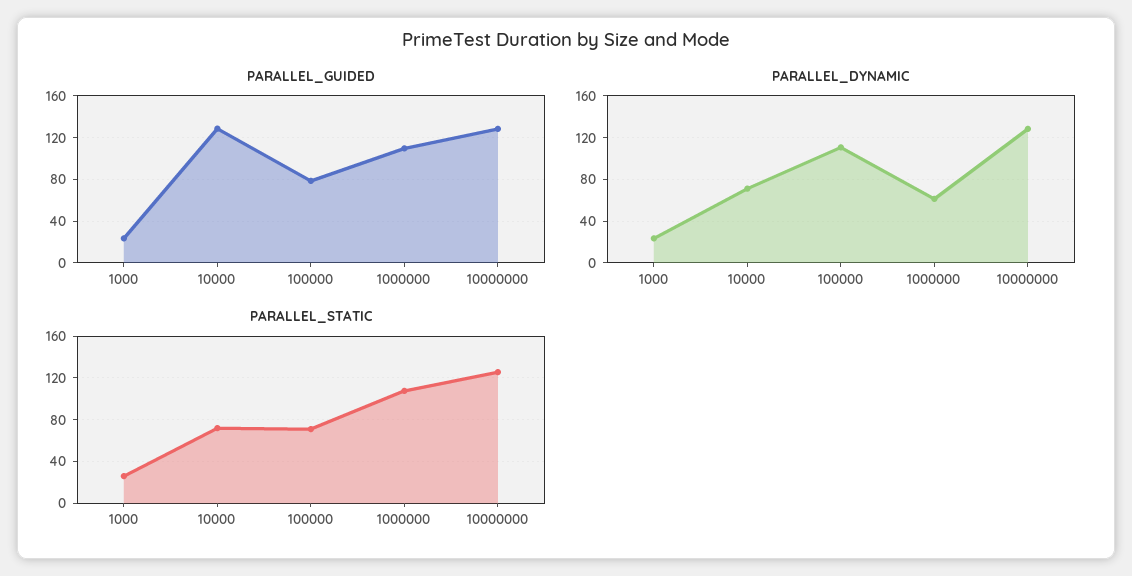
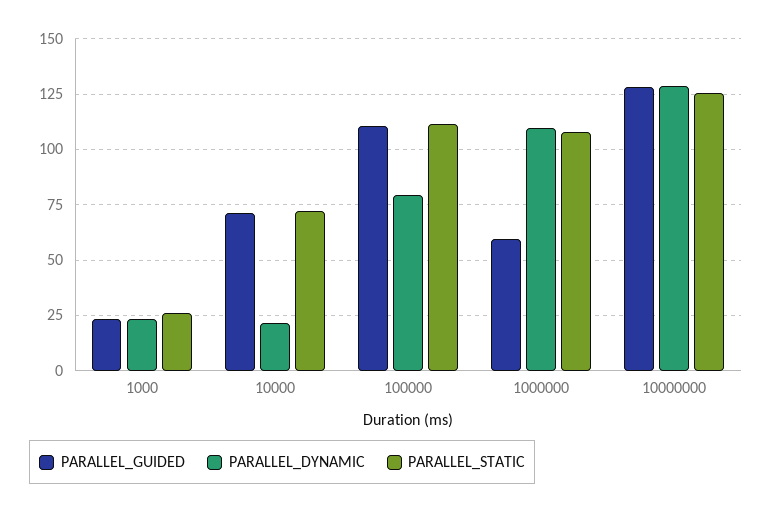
PARALLEL_GUIDED, 10000: 130 -> 70
PARALLEL_GUIDED, 100000: 80 -> 110
PARALLEL_GUIDED, 1000000: 110 -> 60
PARALLEL_DYNAMIC, 10000: 70 -> 20
PARALLEL_DYNAMIC, 100000: 110 -> 80
PARALLEL_DYNAMIC, 1000000: 60 -> 110
PARALLEL_STATIC, 100000: 70 -> 110

